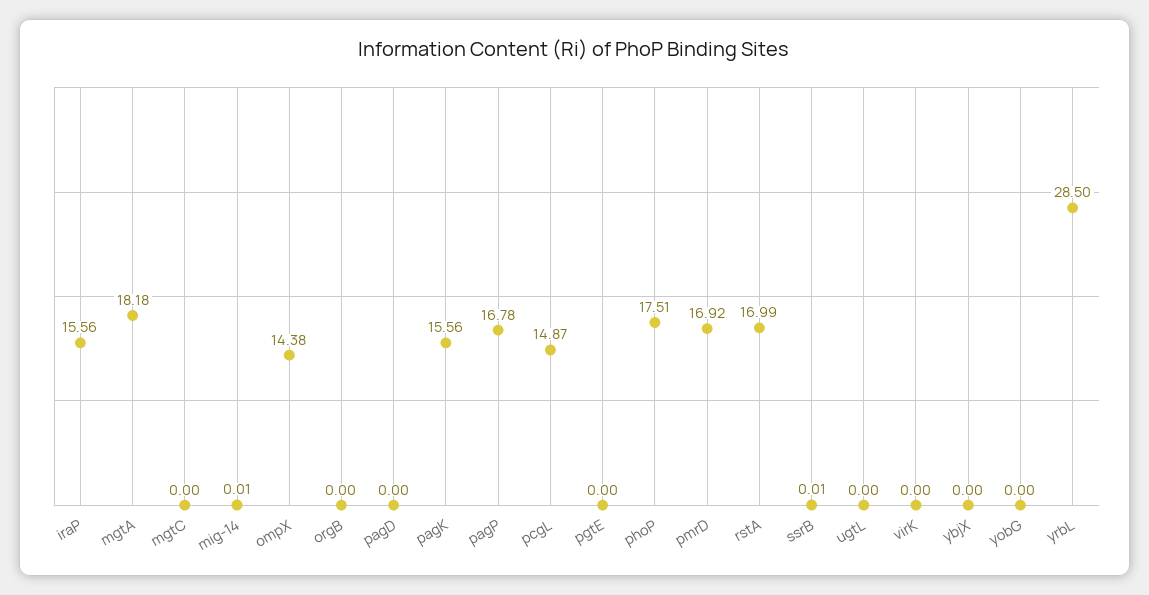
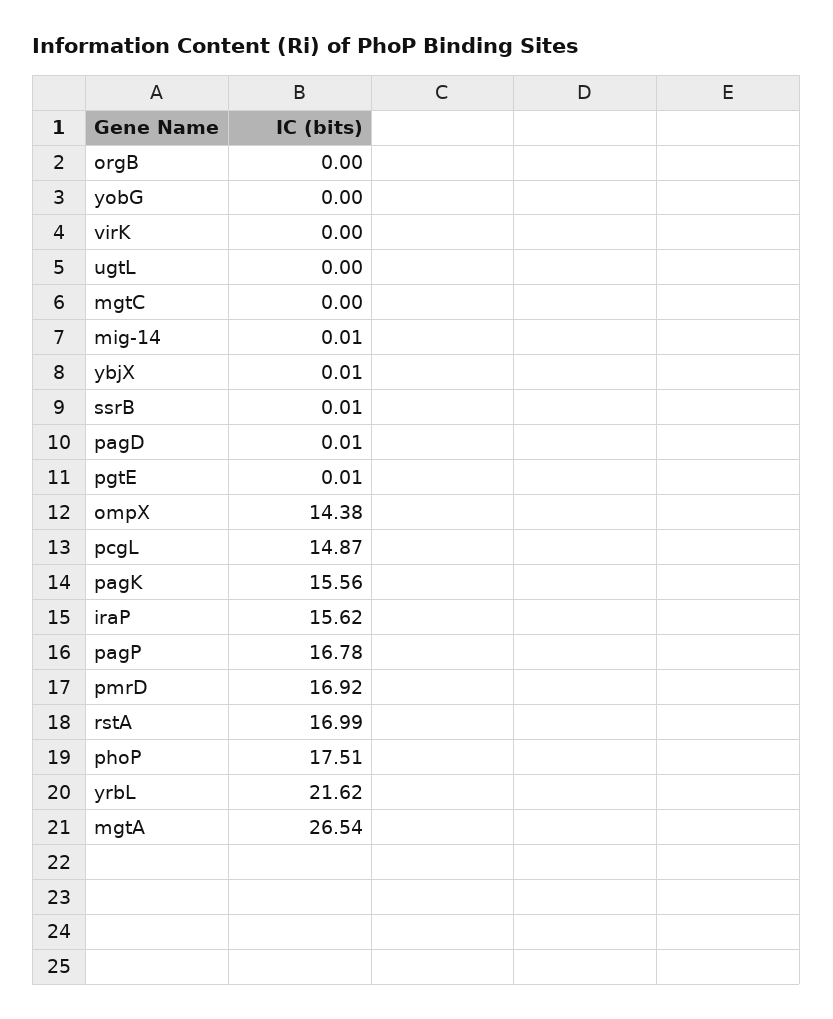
iraP: 15.56 -> 15.62
mgtA: 18.18 -> 26.54
pagD: 0 -> 0.01
pgtE: 0 -> 0.01
ybjX: 0 -> 0.01
yrbL: 28.5 -> 21.62

